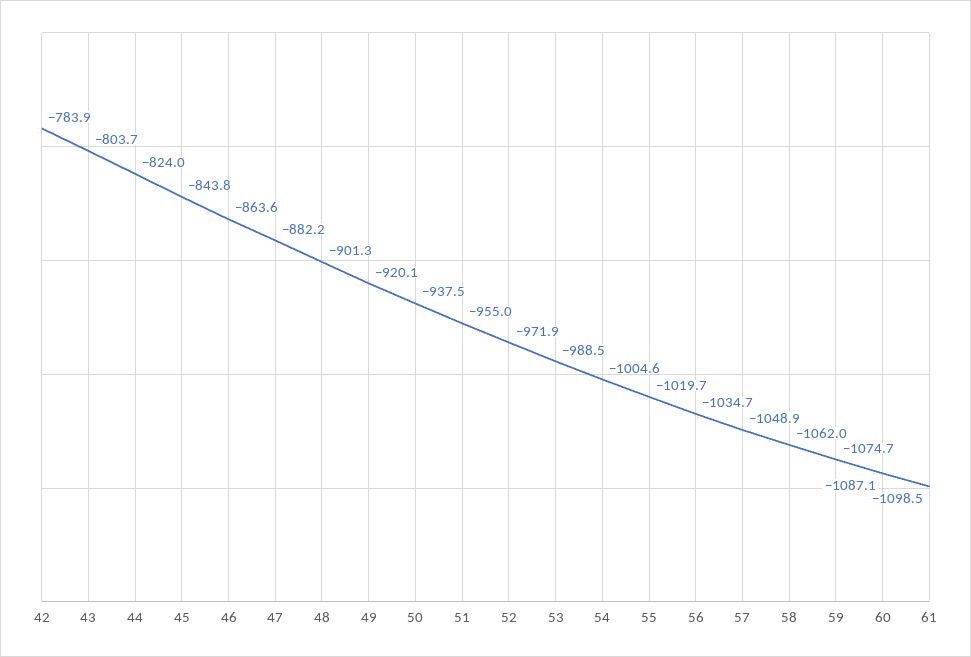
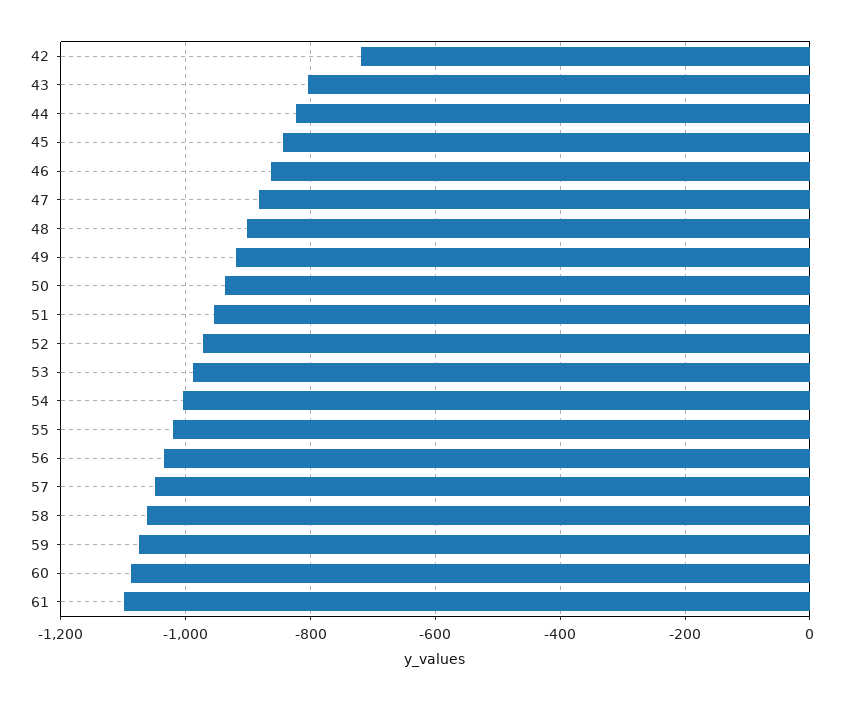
42: -783.9 -> -720

